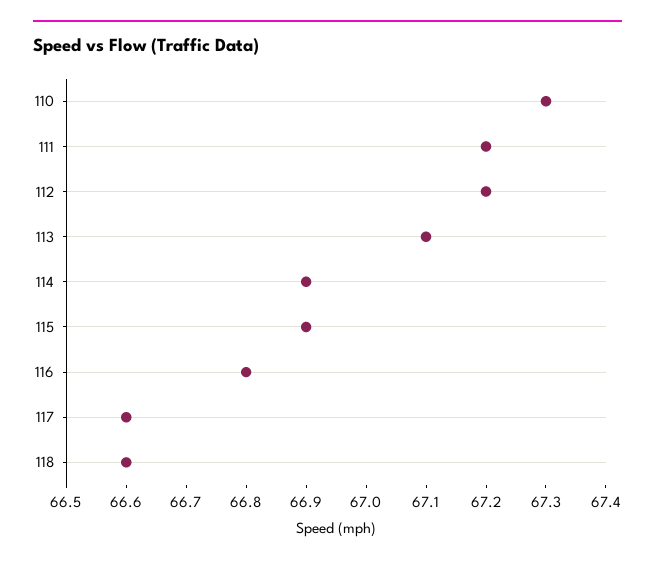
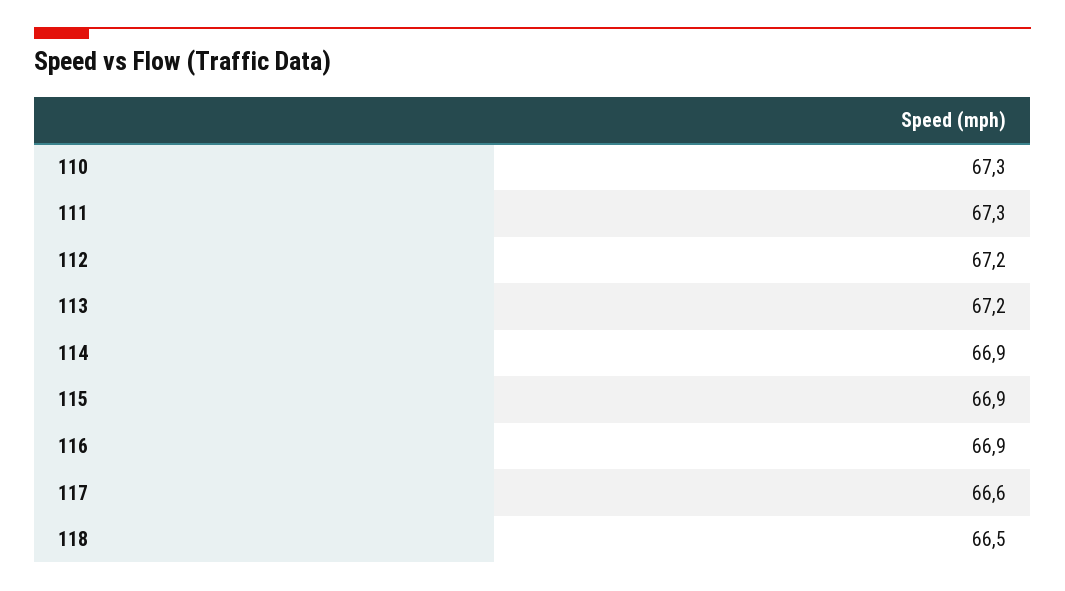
111: 67.2 -> 67.3
113: 67.1 -> 67.2
116: 66.8 -> 66.9
118: 66.6 -> 66.5

